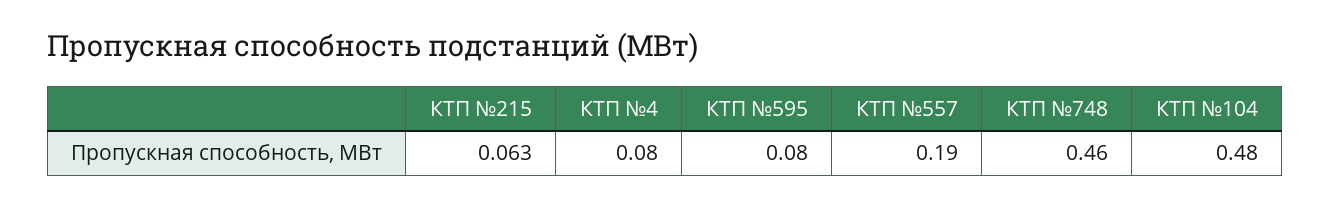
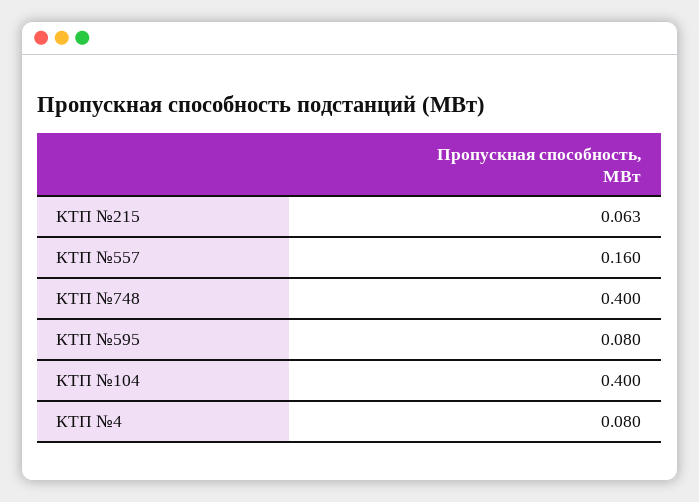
КТП №557: 0.19 -> 0.16
КТП №748: 0.46 -> 0.4
КТП №104: 0.48 -> 0.4

